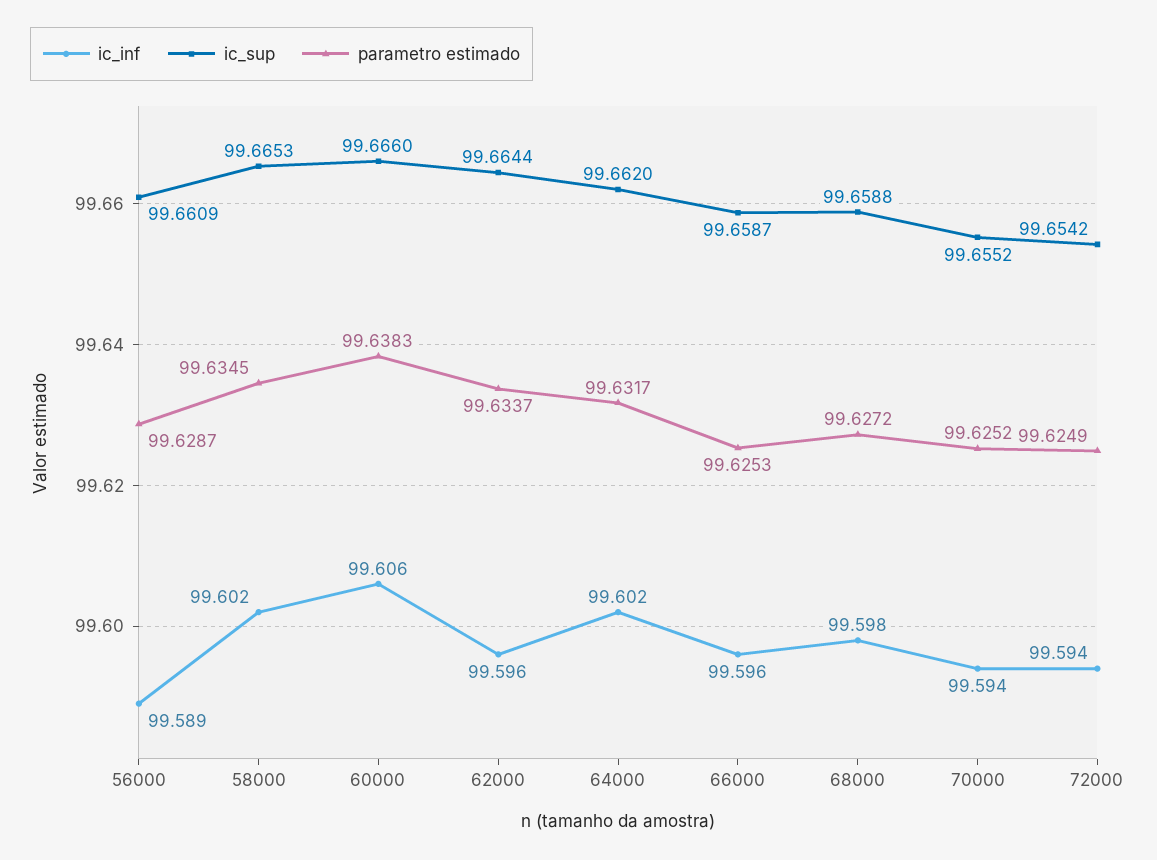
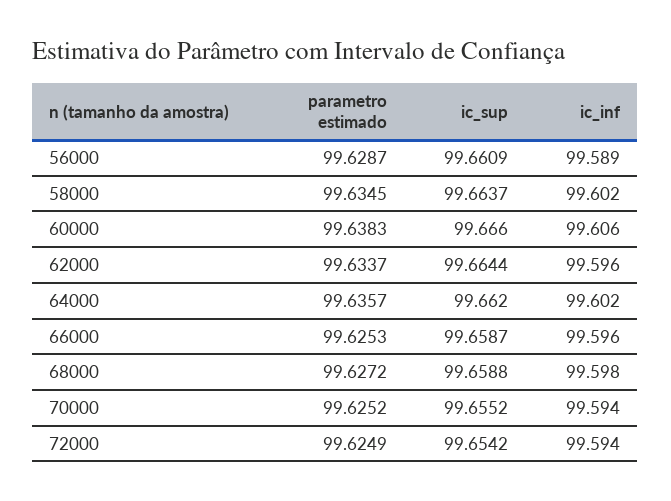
ic_sup, 58000: 99.6653 -> 99.6637
parametro estimado, 64000: 99.6317 -> 99.6357

